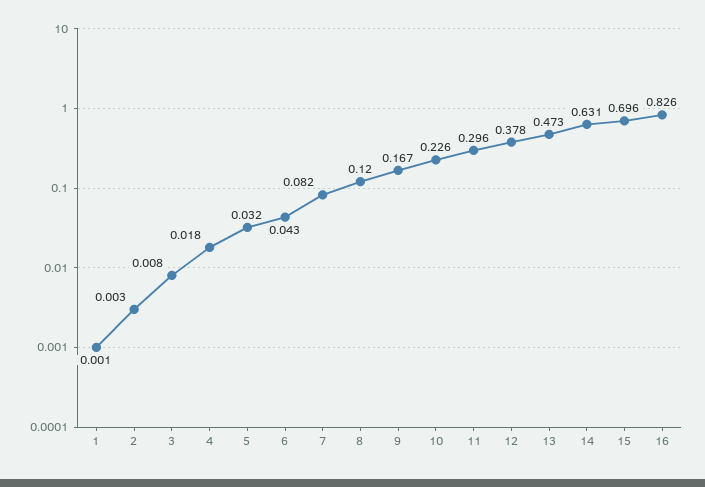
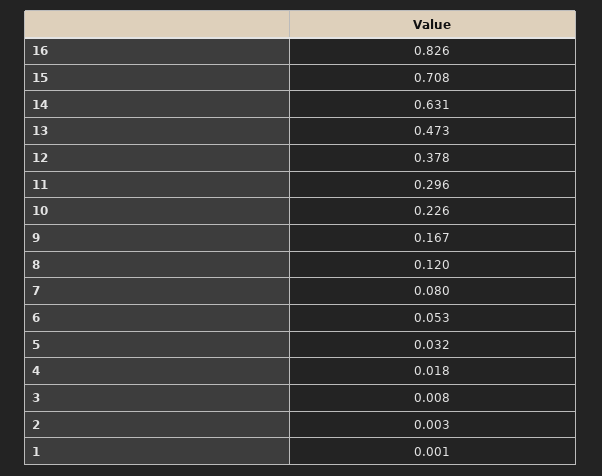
6: 0.043 -> 0.053
7: 0.082 -> 0.08
15: 0.696 -> 0.708

